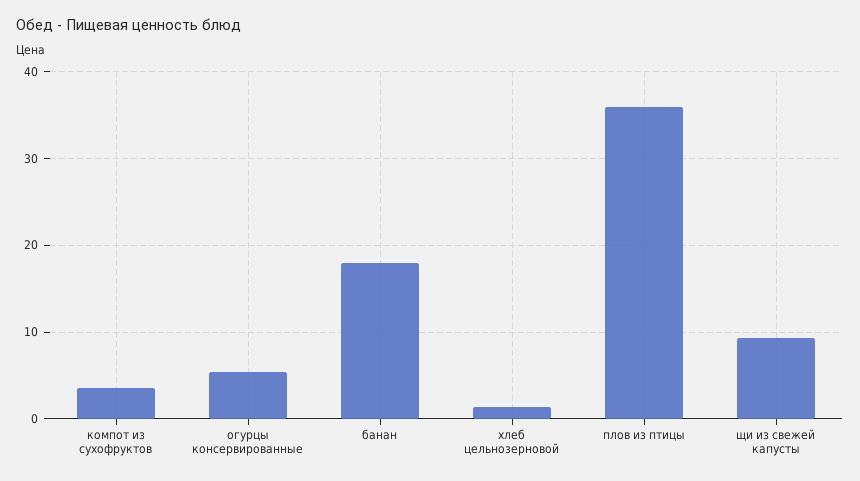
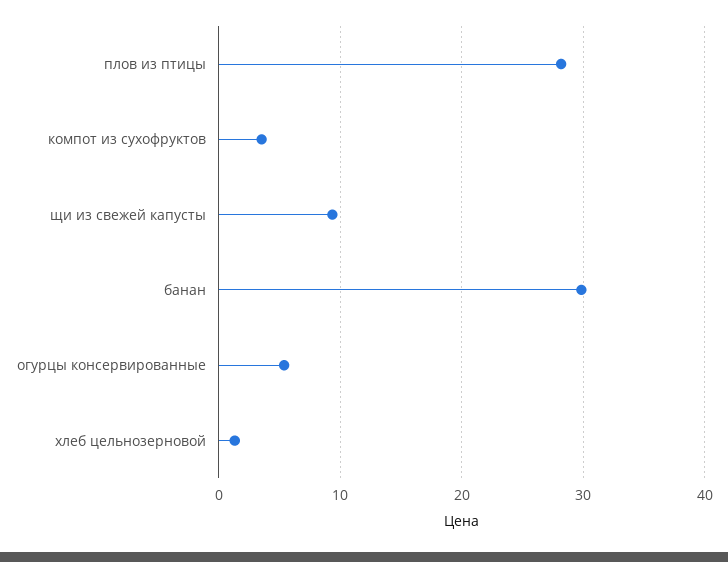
банан: 18 -> 30
плов из птицы: 36 -> 28

